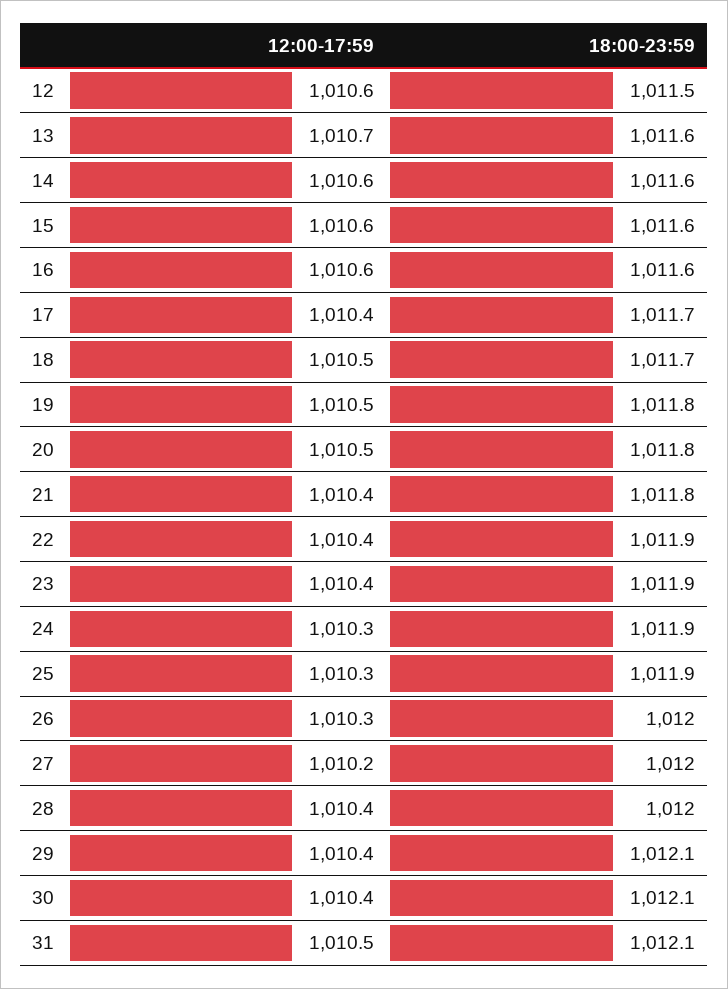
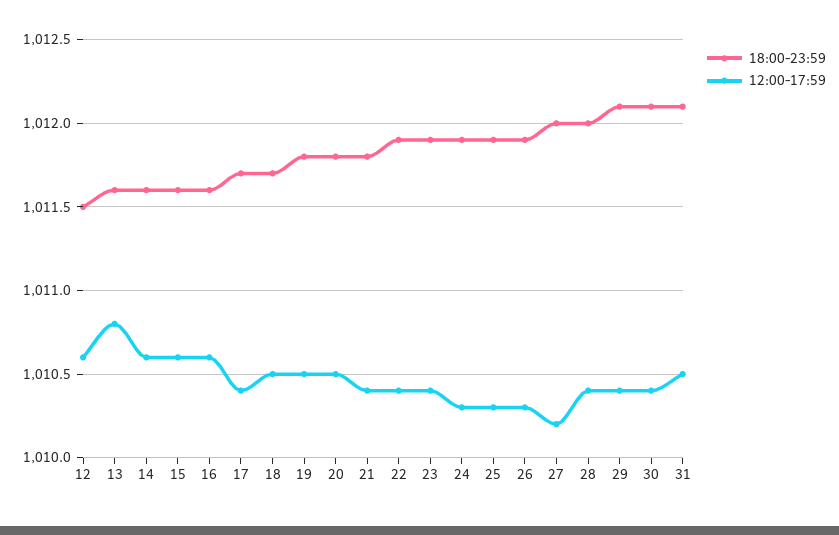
12:00-17:59, 13: 1010.7 -> 1010.8
18:00-23:59, 26: 1012 -> 1011.9

